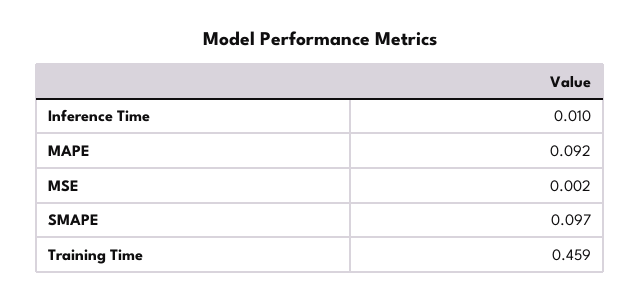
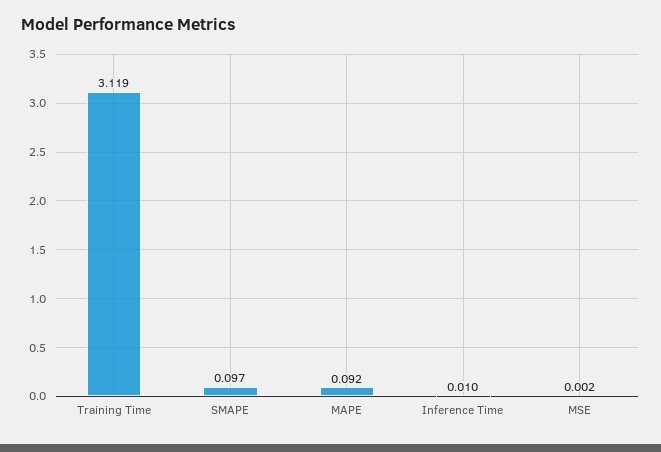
Training Time: 0.459 -> 3.119

